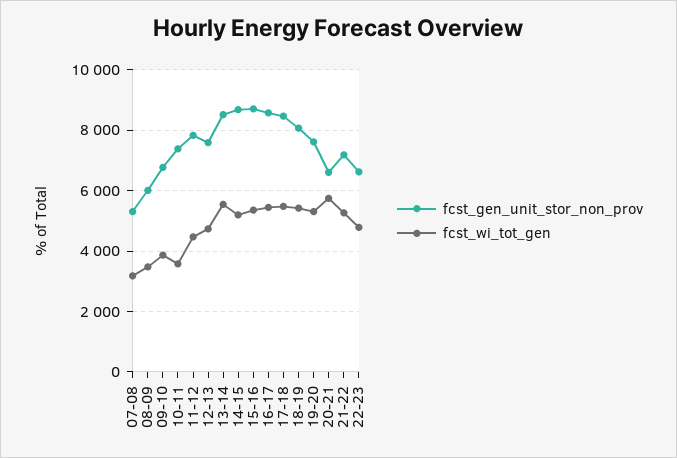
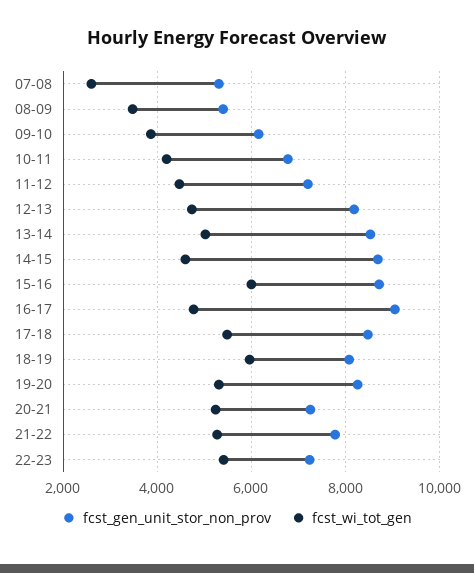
fcst_wi_tot_gen, 07-08: 3200 -> 2600
fcst_gen_unit_stor_non_prov, 08-09: 6000 -> 5400
fcst_gen_unit_stor_non_prov, 09-10: 6800 -> 6200
fcst_gen_unit_stor_non_prov, 10-11: 7400 -> 6800
fcst_wi_tot_gen, 10-11: 3600 -> 4200
fcst_gen_unit_stor_non_prov, 11-12: 7800 -> 7200
fcst_gen_unit_stor_non_prov, 12-13: 7600 -> 8200
fcst_wi_tot_gen, 13-14: 5600 -> 5000
fcst_wi_tot_gen, 14-15: 5200 -> 4600
fcst_wi_tot_gen, 15-16: 5400 -> 6000
fcst_gen_unit_stor_non_prov, 16-17: 8600 -> 9000
fcst_wi_tot_gen, 16-17: 5400 -> 4800
fcst_wi_tot_gen, 18-19: 5400 -> 6000
fcst_gen_unit_stor_non_prov, 19-20: 7600 -> 8200
fcst_gen_unit_stor_non_prov, 20-21: 6600 -> 7200
fcst_wi_tot_gen, 20-21: 5800 -> 5200
fcst_gen_unit_stor_non_prov, 21-22: 7200 -> 7800
fcst_gen_unit_stor_non_prov, 22-23: 6600 -> 7200
fcst_wi_tot_gen, 22-23: 4800 -> 5400

